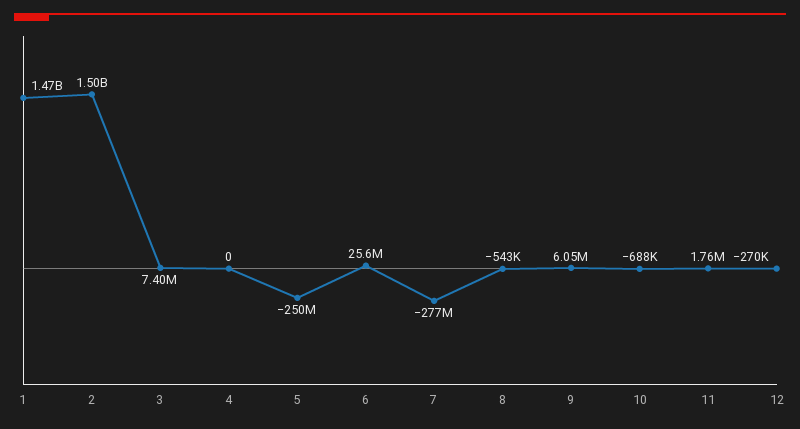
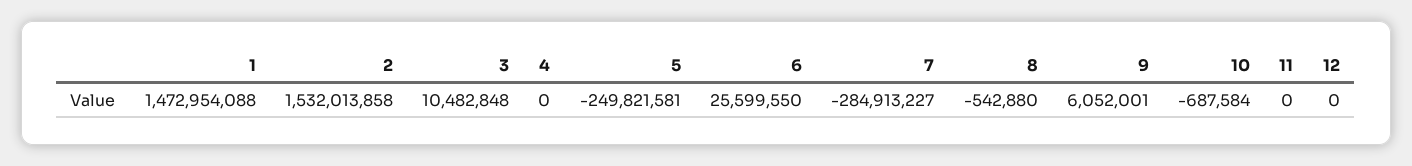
2: 1500000000 -> 1532013858
3: 7400000 -> 10482848
7: -277000000 -> -284913227
11: 1760000 -> 0
12: -270000 -> 0

